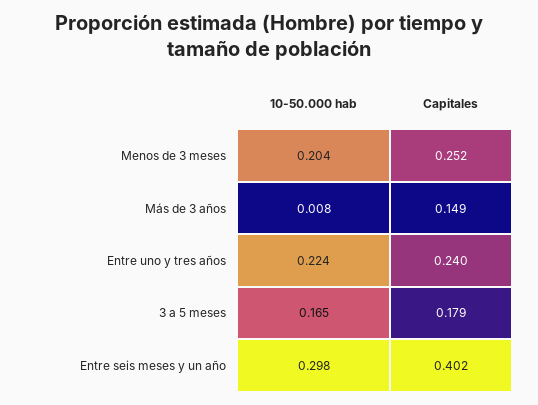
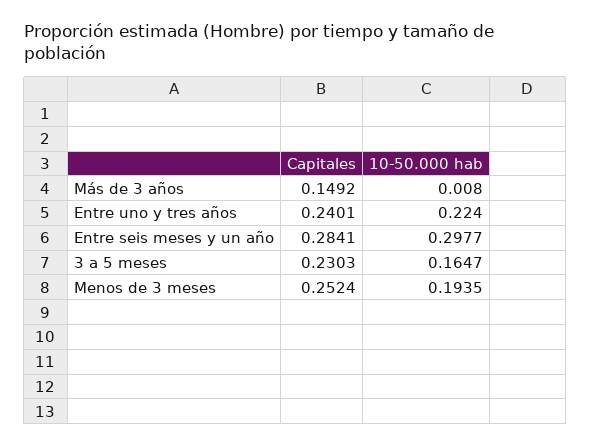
10-50.000 hab, Menos de 3 meses: 0.204 -> 0.1935
Capitales, 3 a 5 meses: 0.179 -> 0.2303
Capitales, Entre seis meses y un año: 0.402 -> 0.2841

